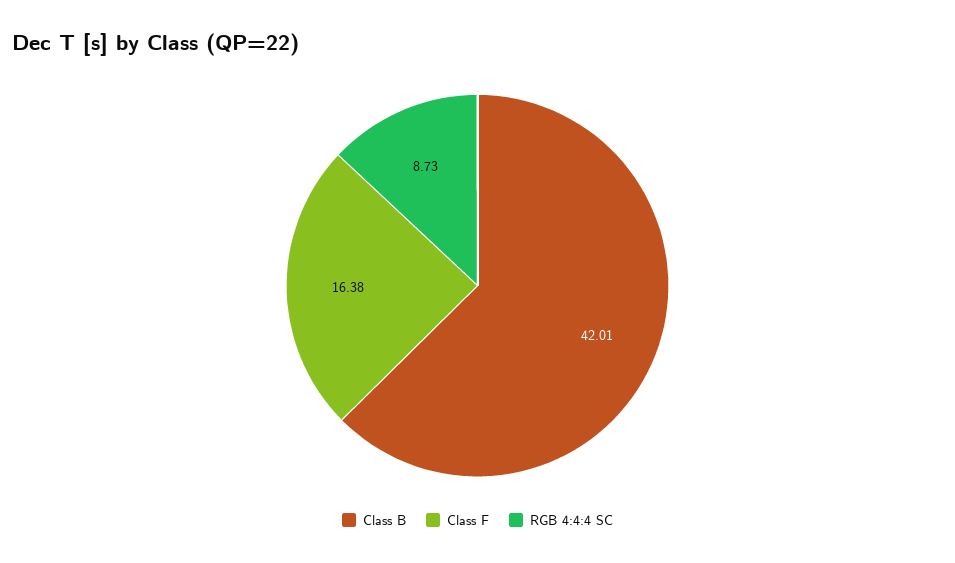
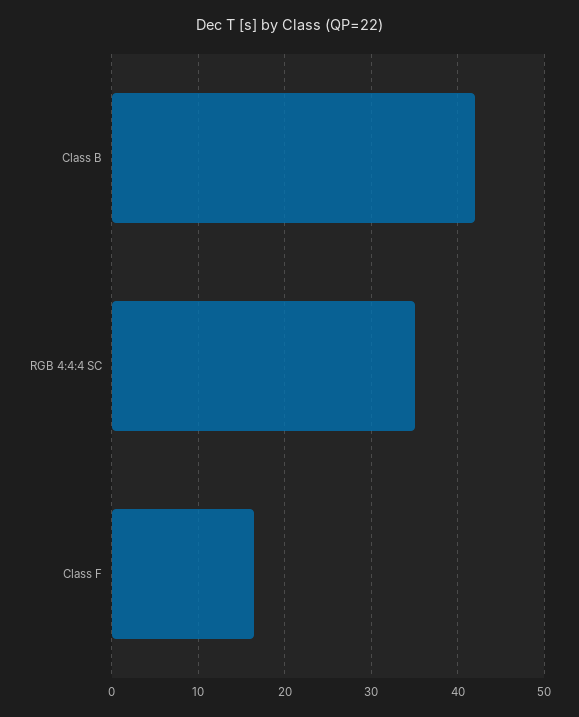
RGB 4:4:4 SC: 8.73 -> 35

